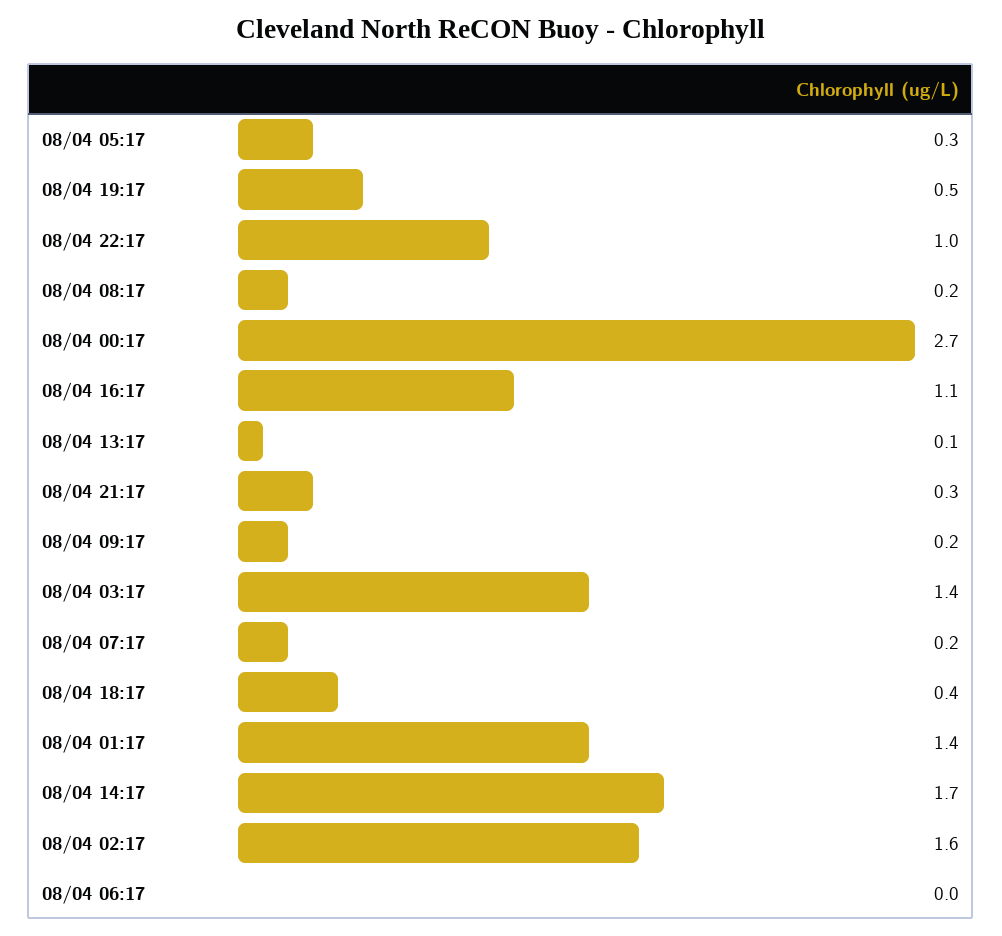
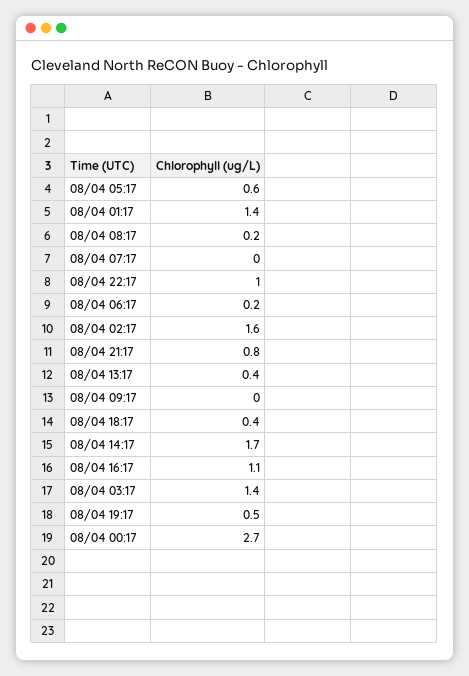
08/04 05:17: 0.3 -> 0.6
08/04 13:17: 0.1 -> 0.4
08/04 21:17: 0.3 -> 0.8
08/04 09:17: 0.2 -> 0
08/04 07:17: 0.2 -> 0
08/04 06:17: 0 -> 0.2

